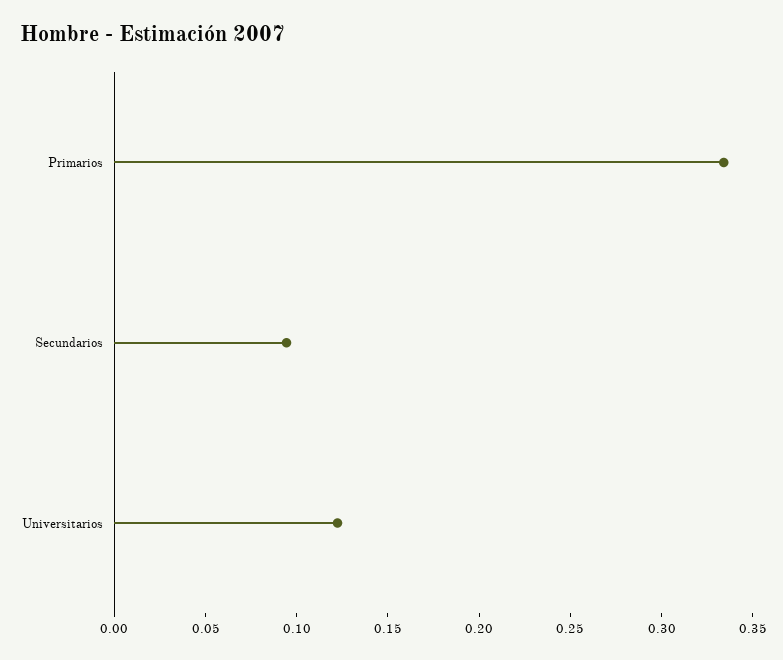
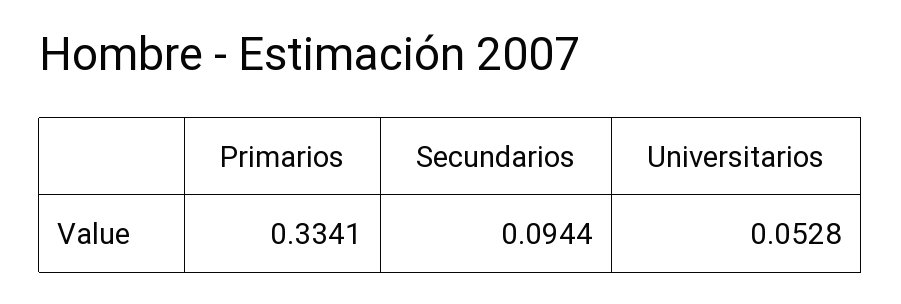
Universitarios: 0.12 -> 0.0528

